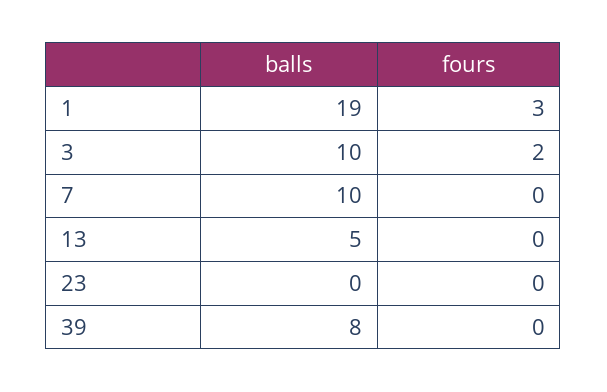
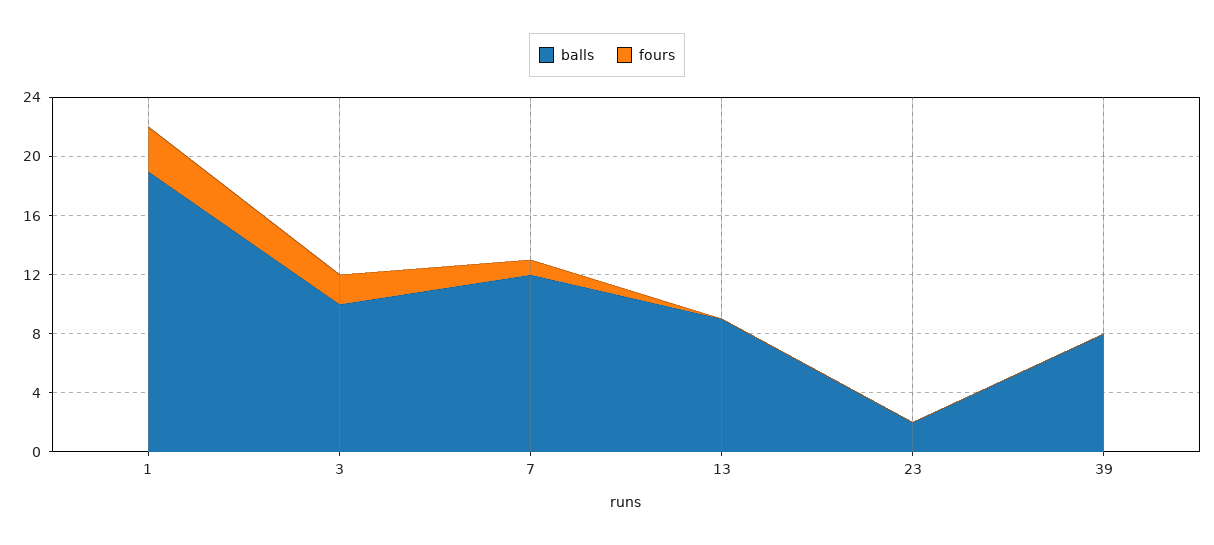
balls, 7: 10 -> 12
fours, 7: 0 -> 1
balls, 13: 5 -> 9
balls, 23: 0 -> 2

